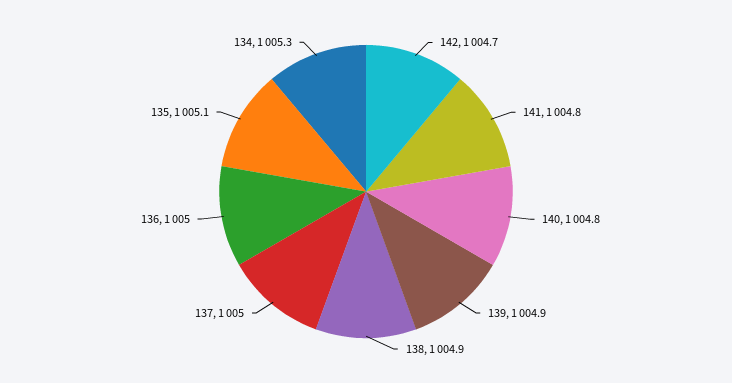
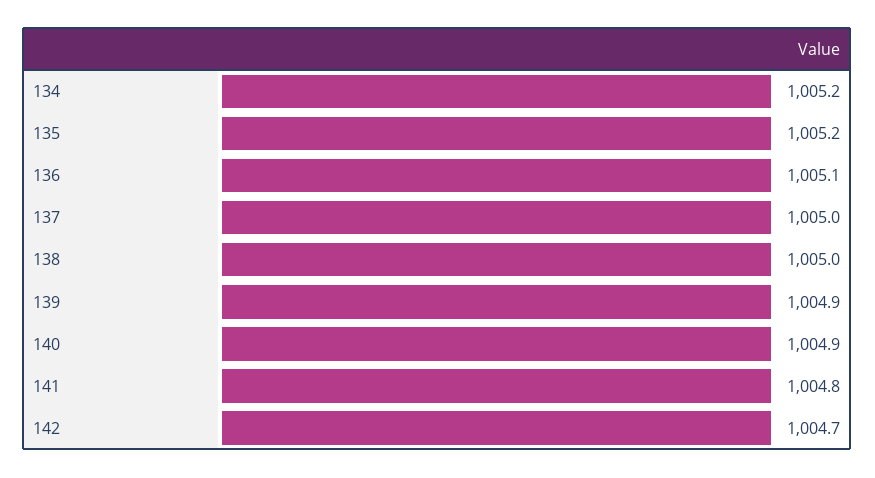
140: 1004.8 -> 1004.9
138: 1004.9 -> 1005
136: 1005 -> 1005.1
135: 1005.1 -> 1005.2
134: 1005.3 -> 1005.2

